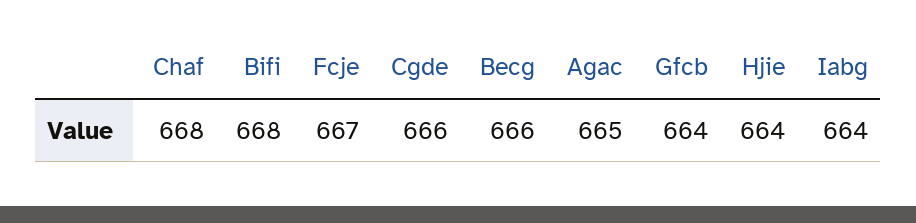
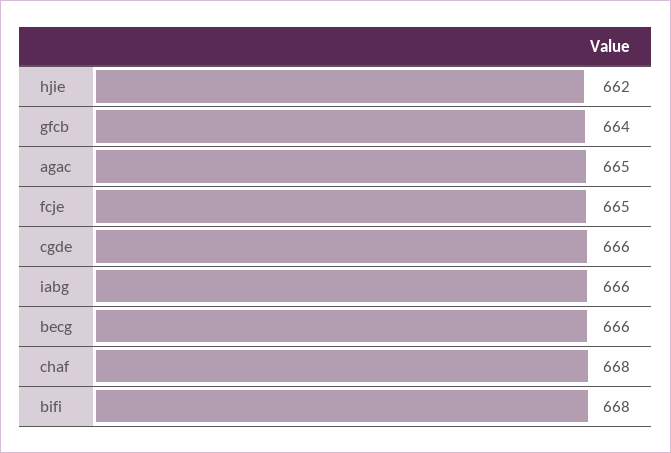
Fcje: 667 -> 665
Hjie: 664 -> 662
Iabg: 664 -> 666

